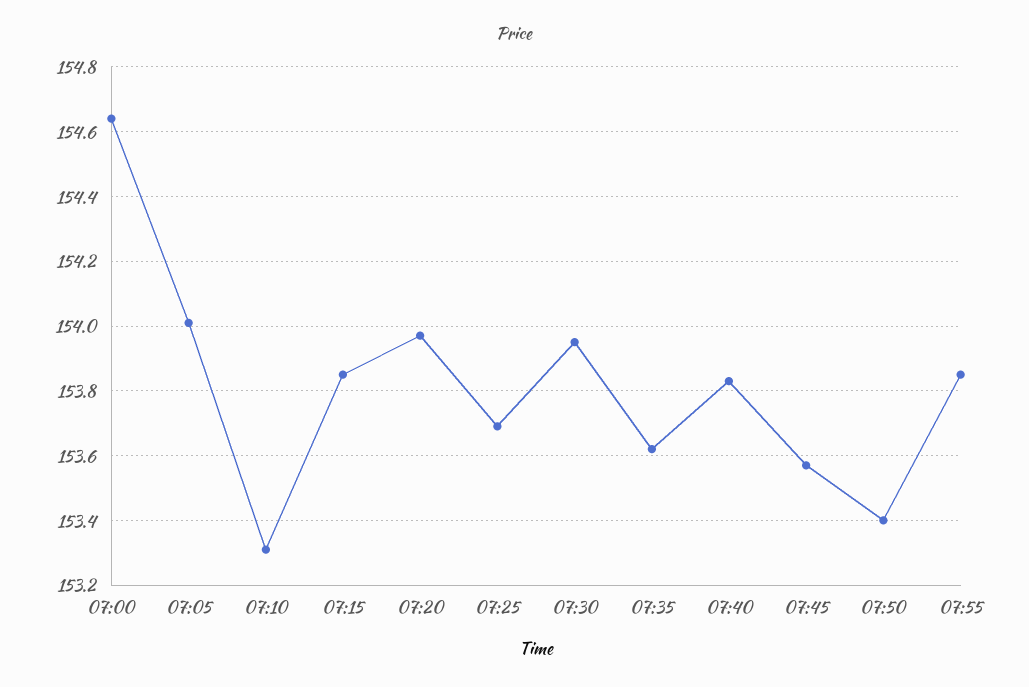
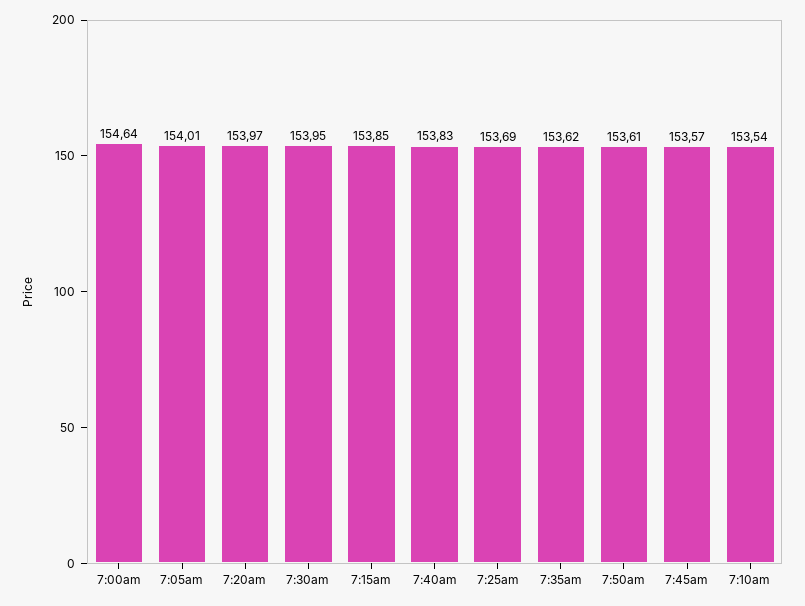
07:10: 153.3 -> 153.54
07:50: 153.4 -> 153.61
07:55: 153.85 -> none

